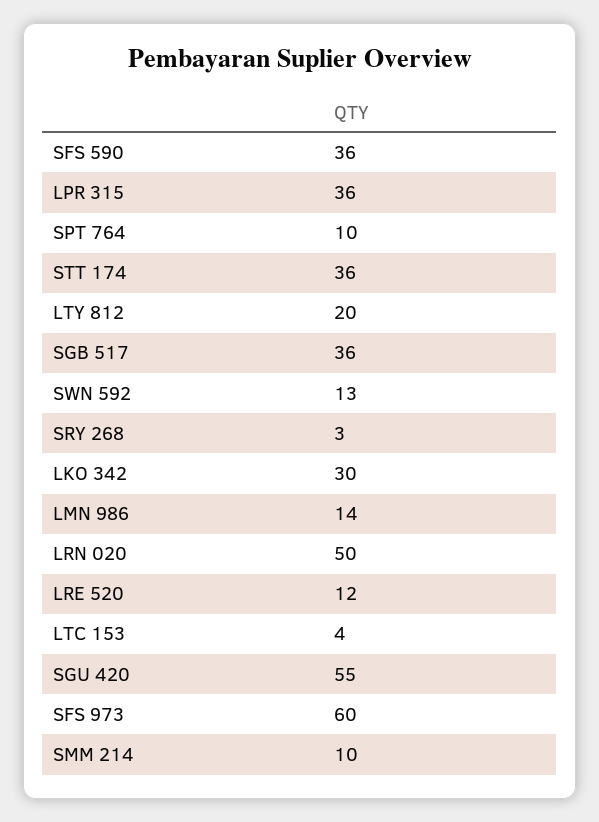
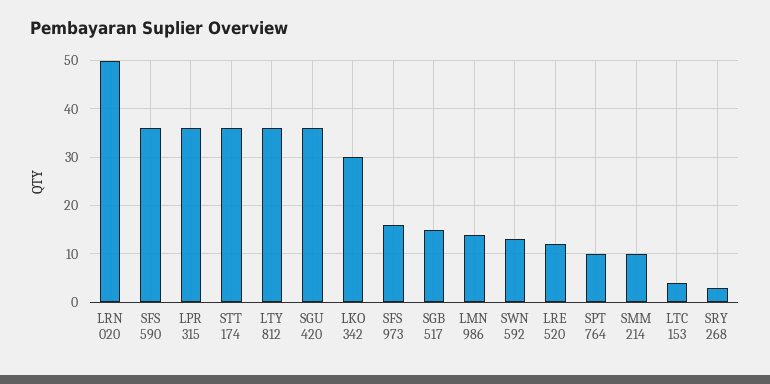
LTY 812: 20 -> 35
SGB 517: 36 -> 15
SGU 420: 55 -> 35
SFS 973: 60 -> 15

